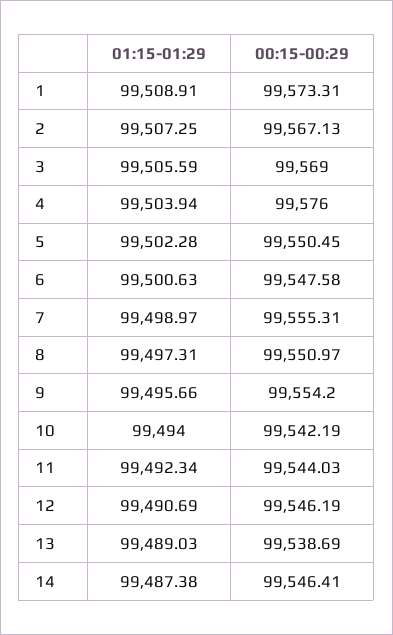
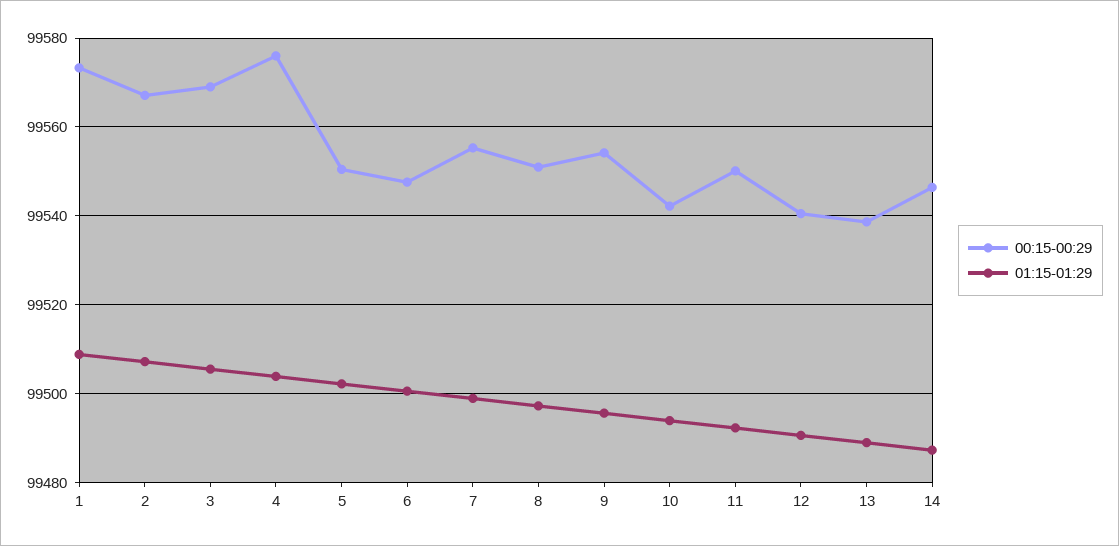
00:15-00:29, 11: 99544.03 -> 99550
00:15-00:29, 12: 99546.19 -> 99540

